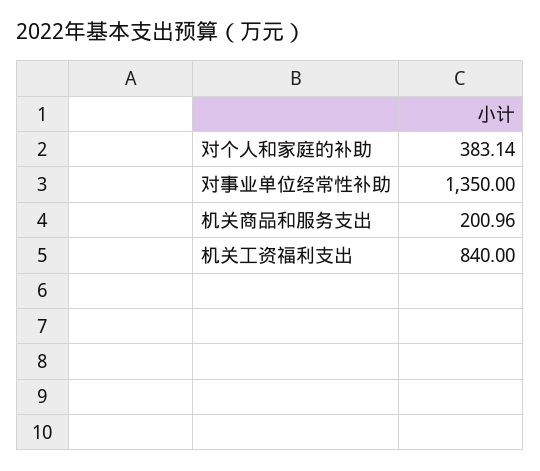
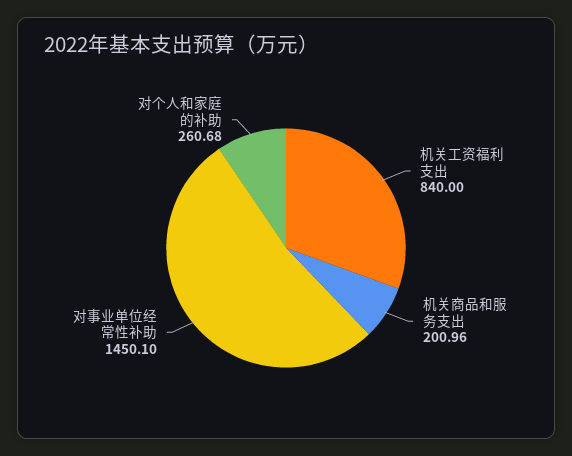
对个人和家庭的补助: 383.14 -> 260.68
对事业单位经常性补助: 1350 -> 1450.1

